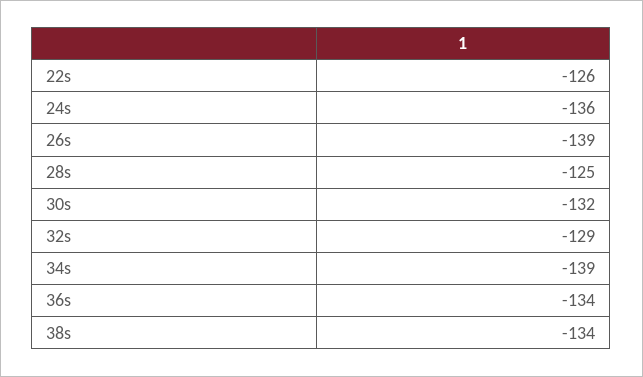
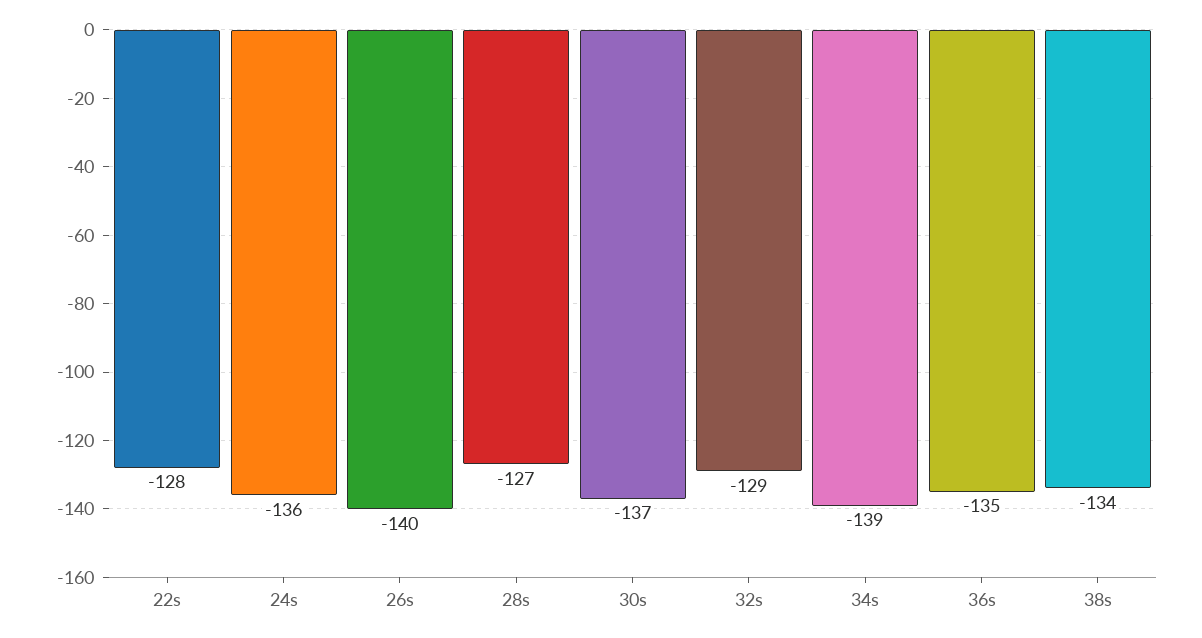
22s: -126 -> -128
26s: -139 -> -140
28s: -125 -> -127
30s: -132 -> -137
36s: -134 -> -135

